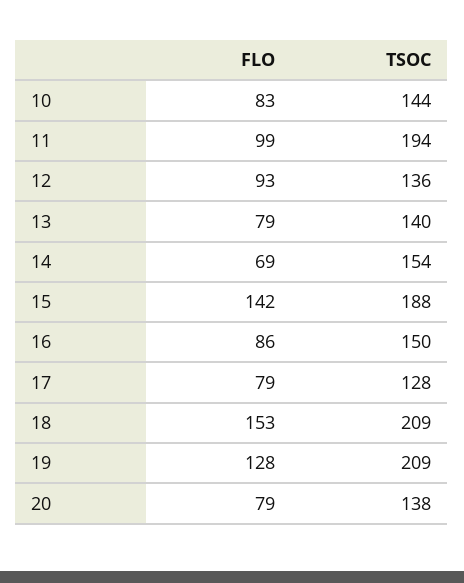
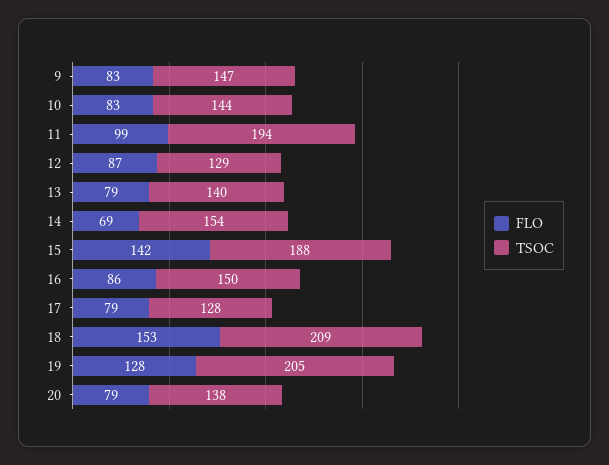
FLO, 12: 93 -> 87
TSOC, 12: 136 -> 129
TSOC, 19: 209 -> 205
FLO, 9: none -> 83
TSOC, 9: none -> 147

